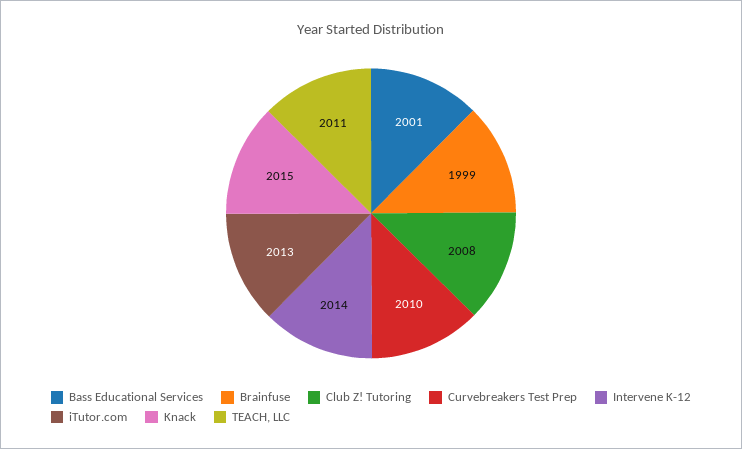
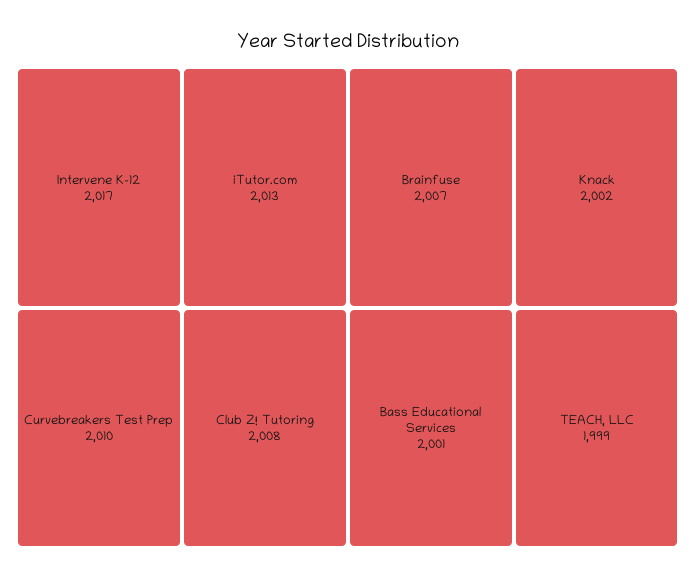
Brainfuse: 1999 -> 2007
Intervene K-12: 2014 -> 2017
Knack: 2015 -> 2002
TEACH, LLC: 2011 -> 1999

